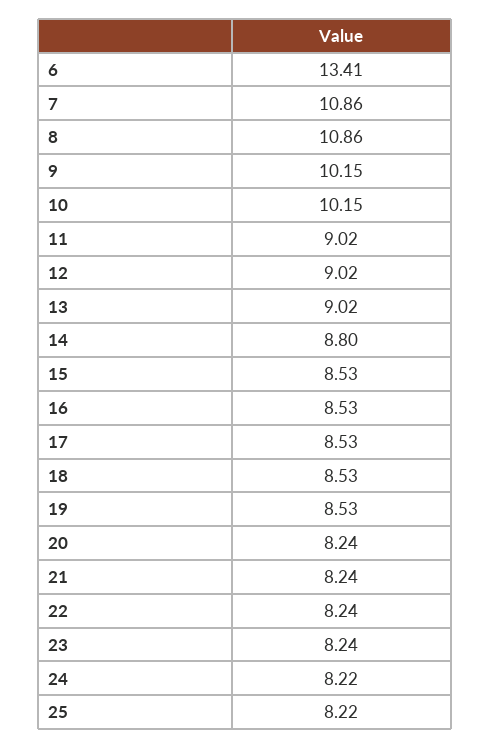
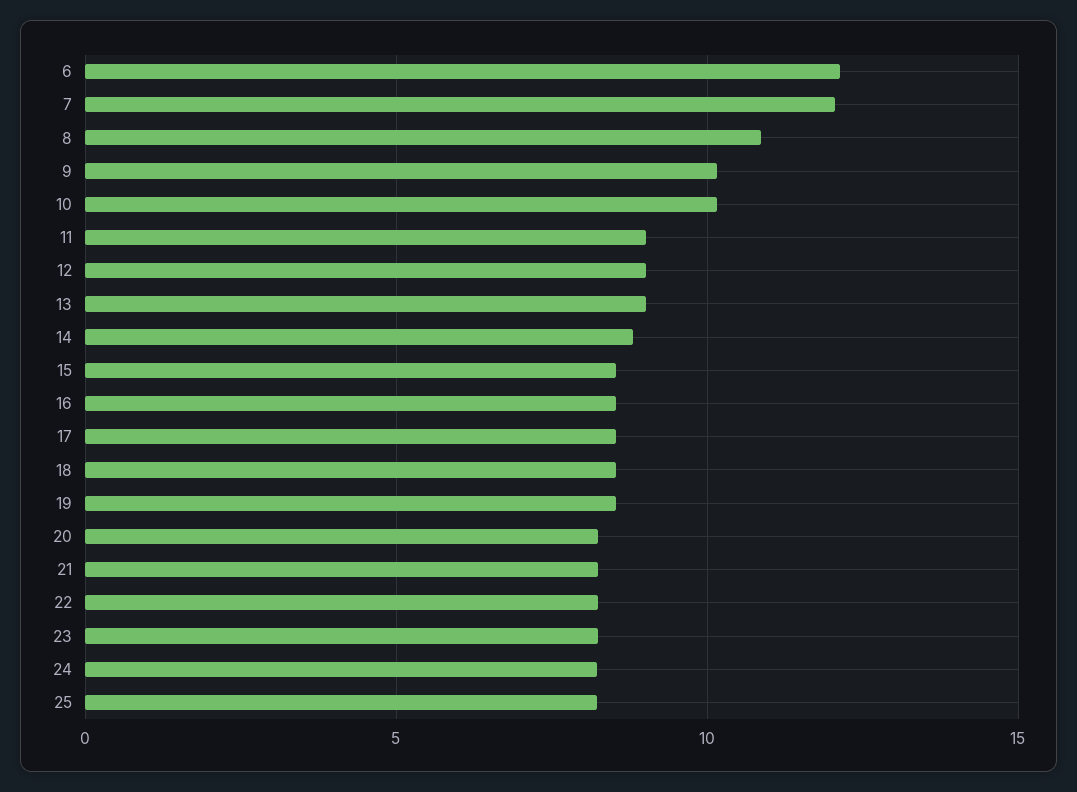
6: 13.41 -> 12
7: 10.86 -> 12

